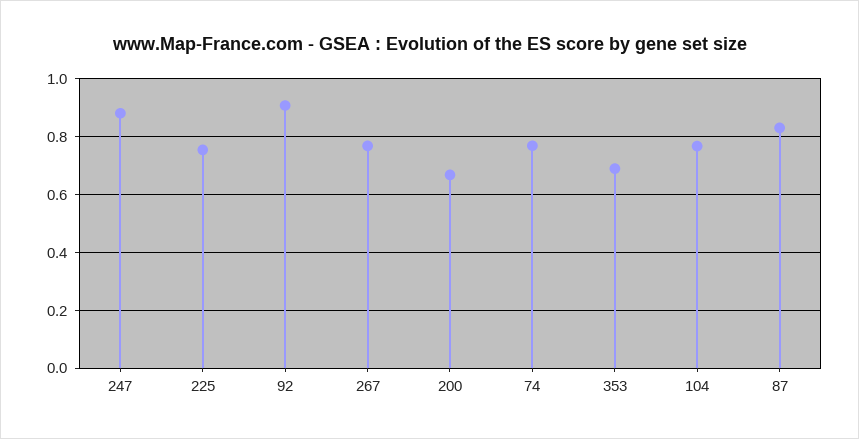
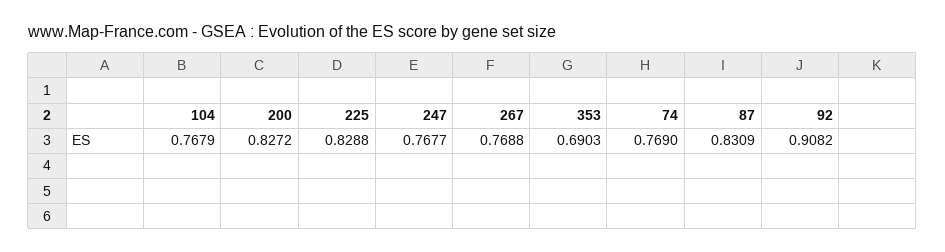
247: 0.875 -> 0.7677
225: 0.75 -> 0.8288
200: 0.675 -> 0.8272

